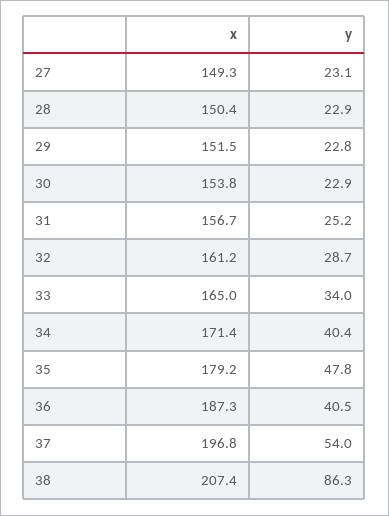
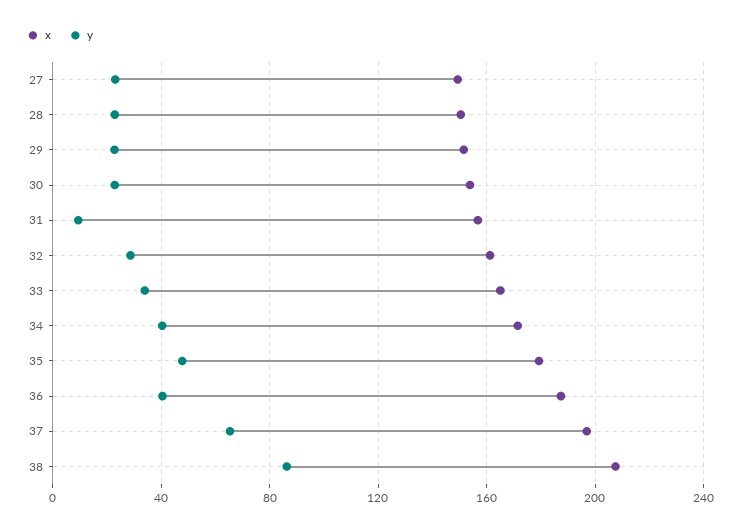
y, 31: 25.2 -> 10
y, 37: 54 -> 65

